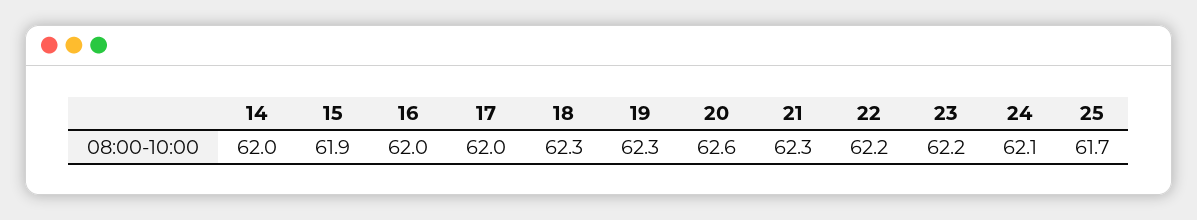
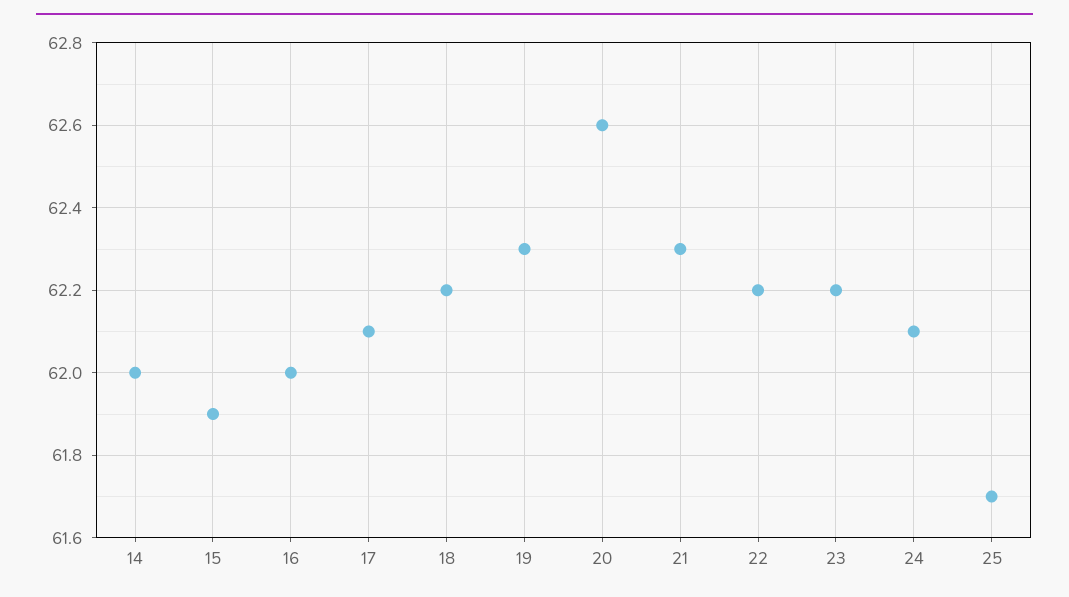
17: 62 -> 62.1
18: 62.3 -> 62.2

